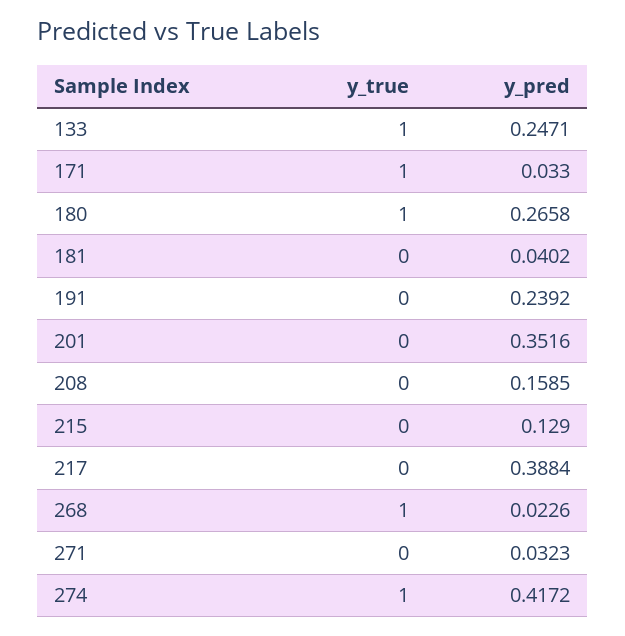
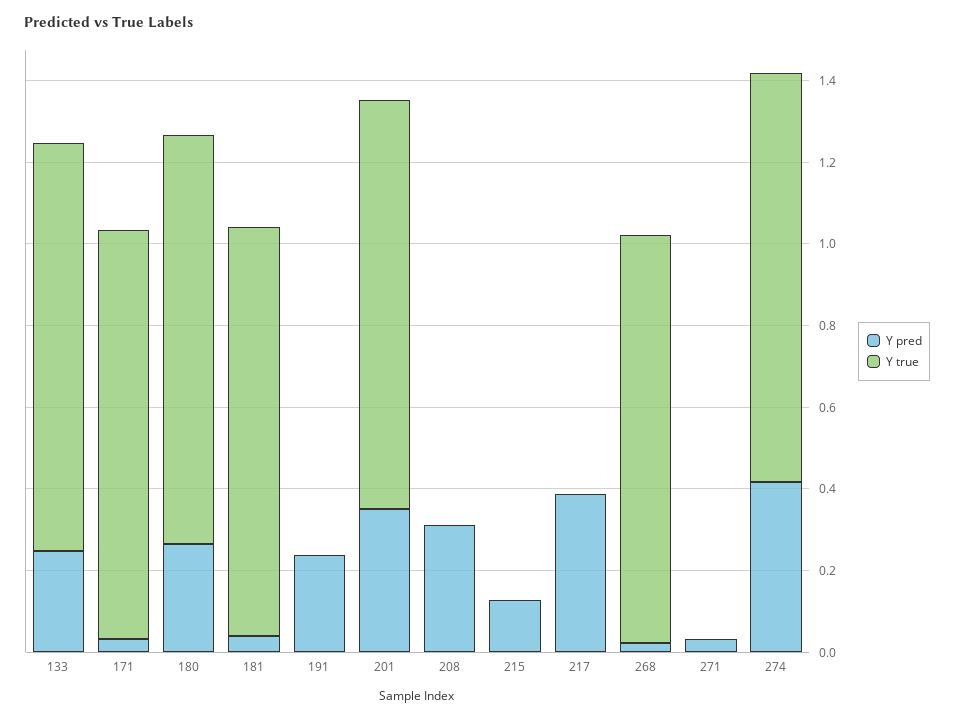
y_true, 181: 0 -> 1
y_true, 201: 0 -> 1
y_pred, 208: 0.1585 -> 0.3

